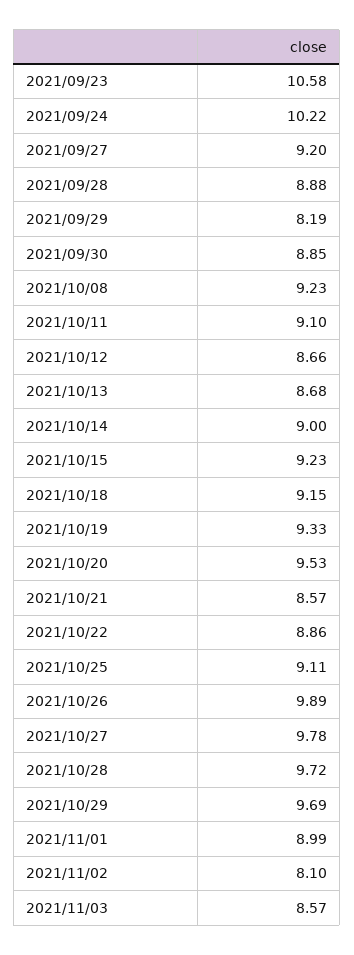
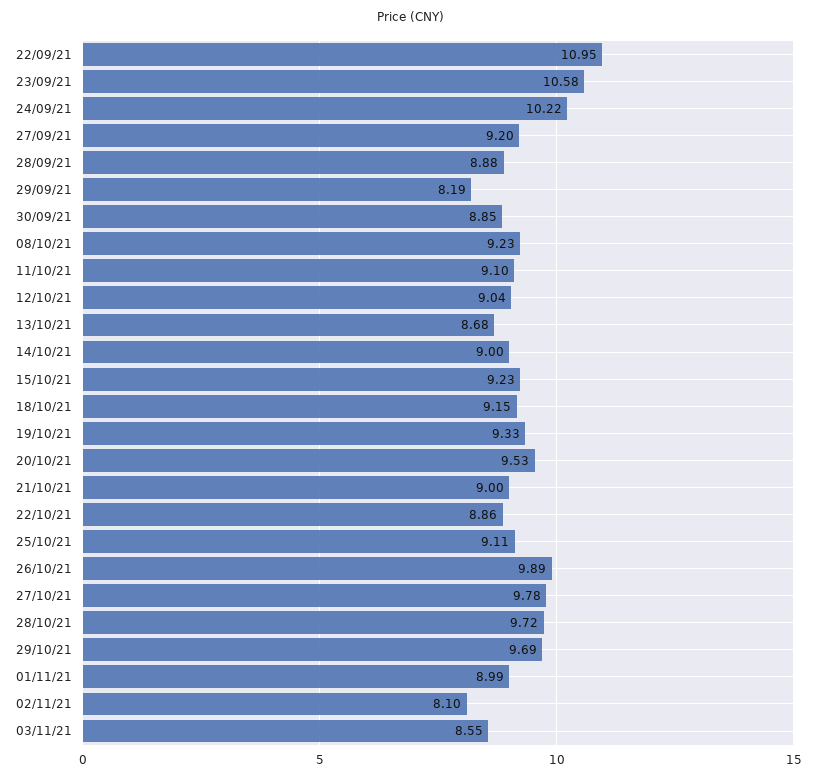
2021/10/12: 8.66 -> 9.04
2021/10/21: 8.57 -> 9
2021/11/03: 8.57 -> 8.55
22/09/21: none -> 10.95

